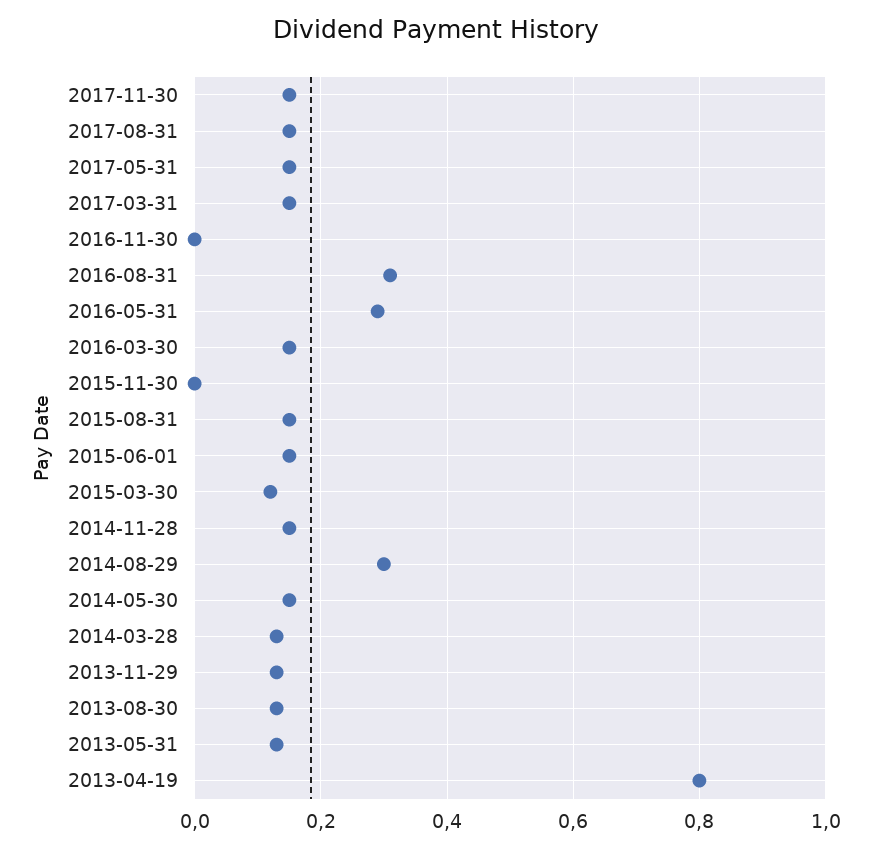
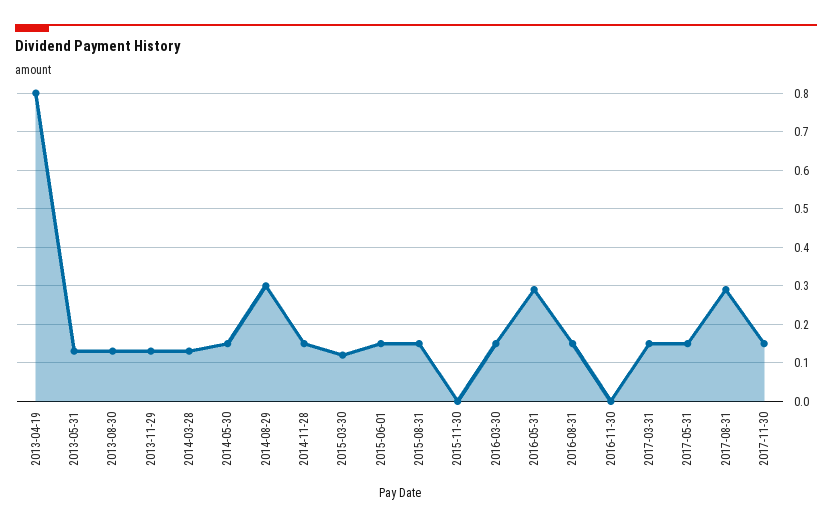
2017-08-31: 0.15 -> 0.3
2016-08-31: 0.3 -> 0.15

